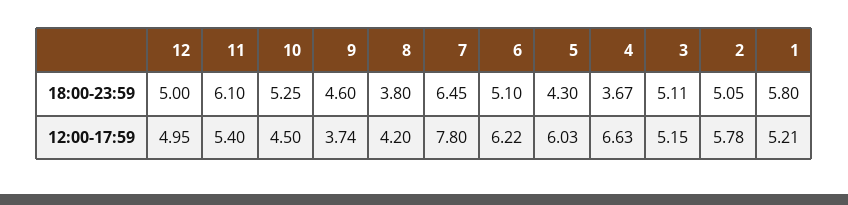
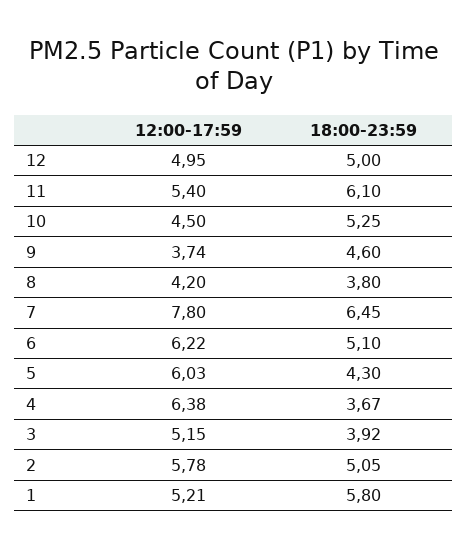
3, 18:00-23:59: 5.11 -> 3.92
4, 12:00-17:59: 6.63 -> 6.38

